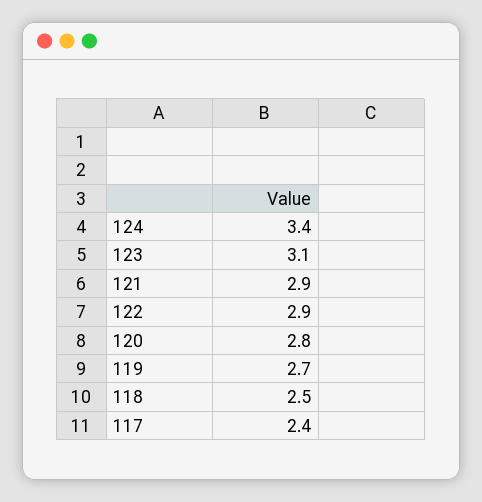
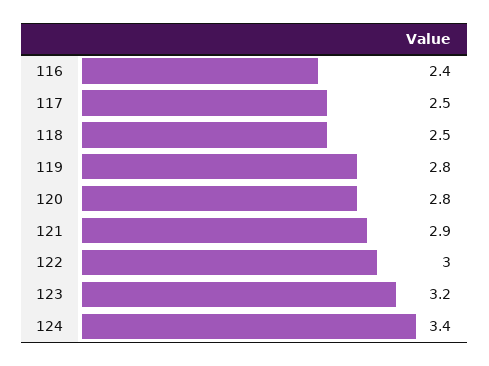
123: 3.1 -> 3.2
122: 2.9 -> 3
119: 2.7 -> 2.8
117: 2.4 -> 2.5
116: none -> 2.4

